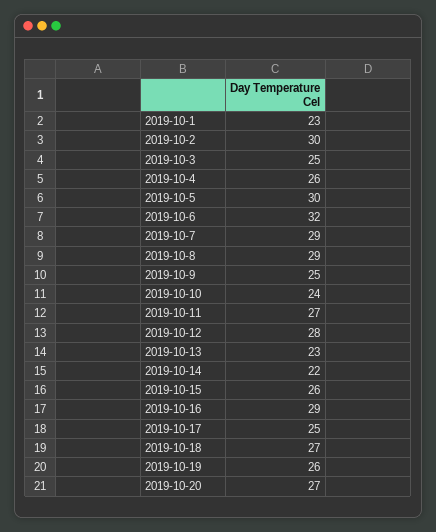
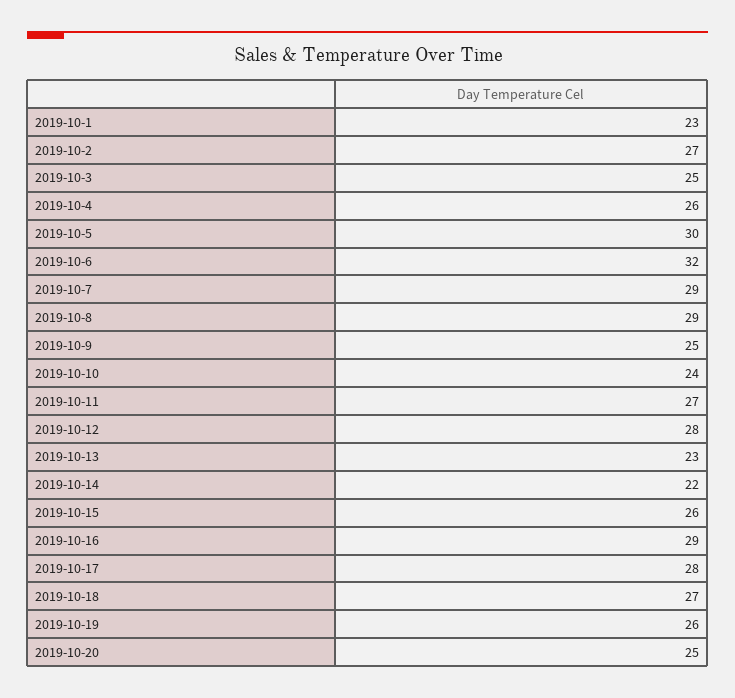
2019-10-2: 30 -> 27
2019-10-17: 25 -> 28
2019-10-20: 27 -> 25

